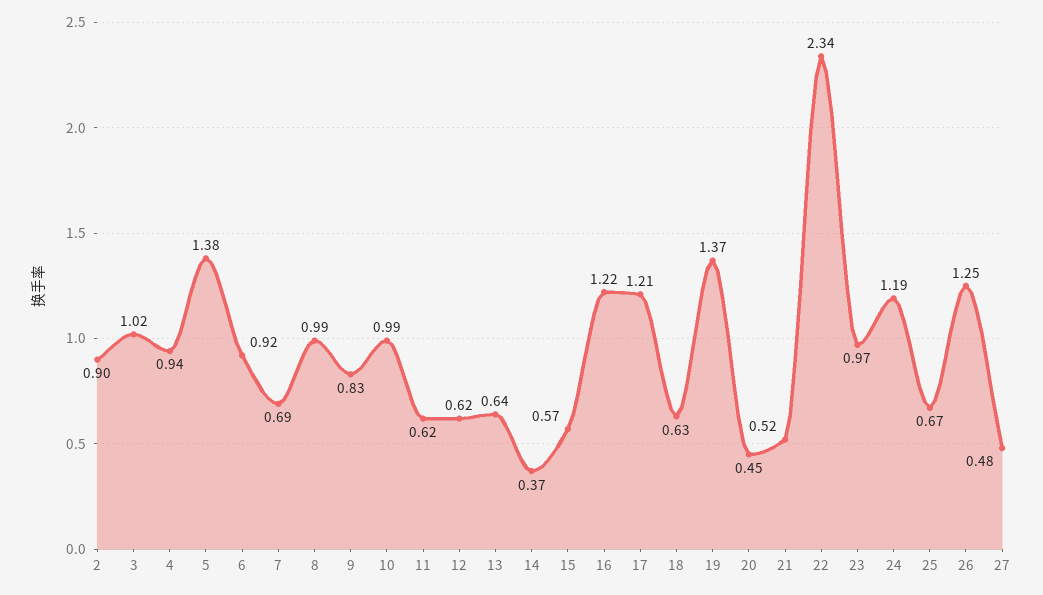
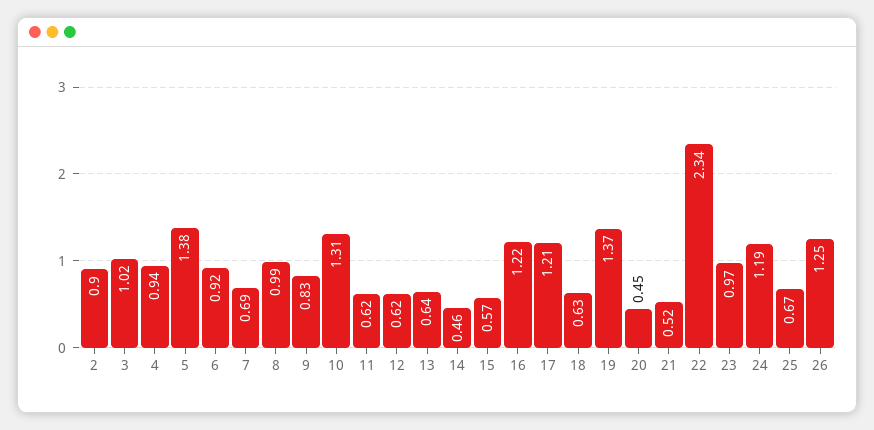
10: 0.99 -> 1.31
14: 0.37 -> 0.46
27: 0.48 -> none

